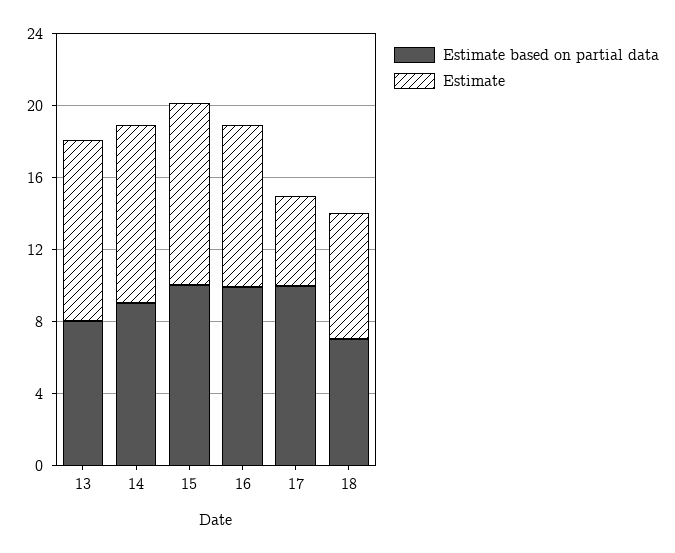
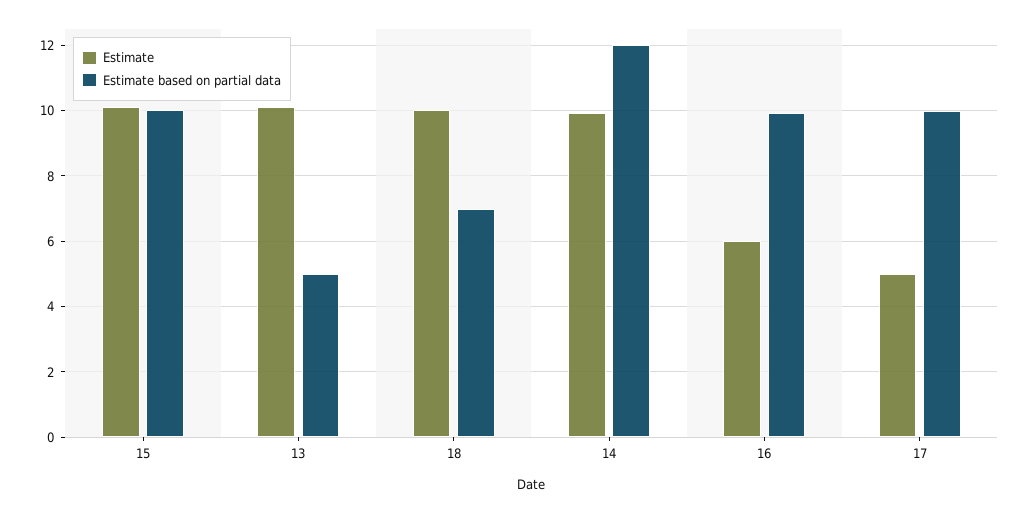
Estimate based on partial data, 13: 8 -> 5
Estimate based on partial data, 14: 9 -> 12
Estimate, 16: 9 -> 6
Estimate, 18: 7 -> 10

